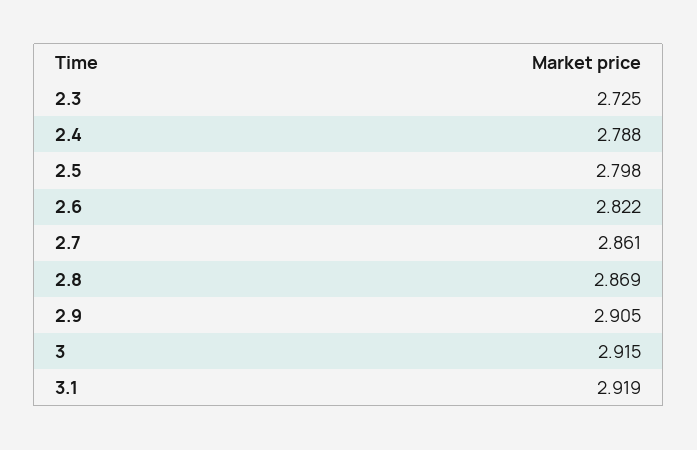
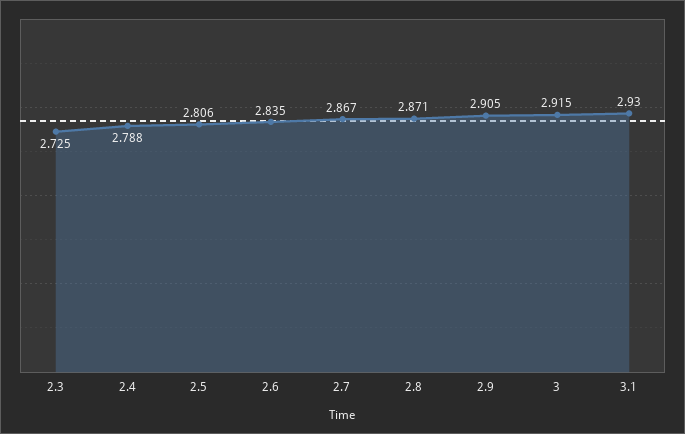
2.5: 2.798 -> 2.806
2.6: 2.822 -> 2.835
2.7: 2.861 -> 2.867
2.8: 2.869 -> 2.871
3.1: 2.919 -> 2.93

